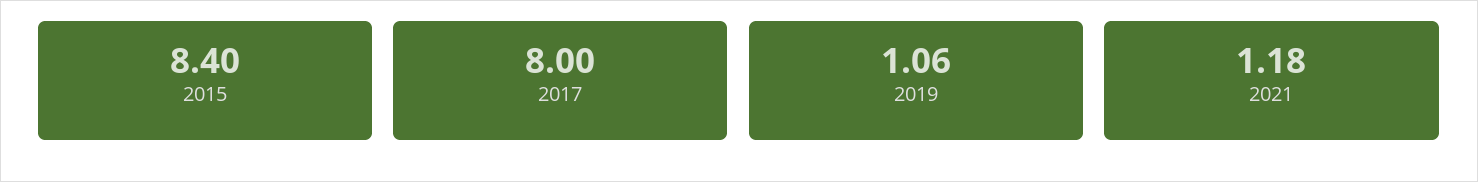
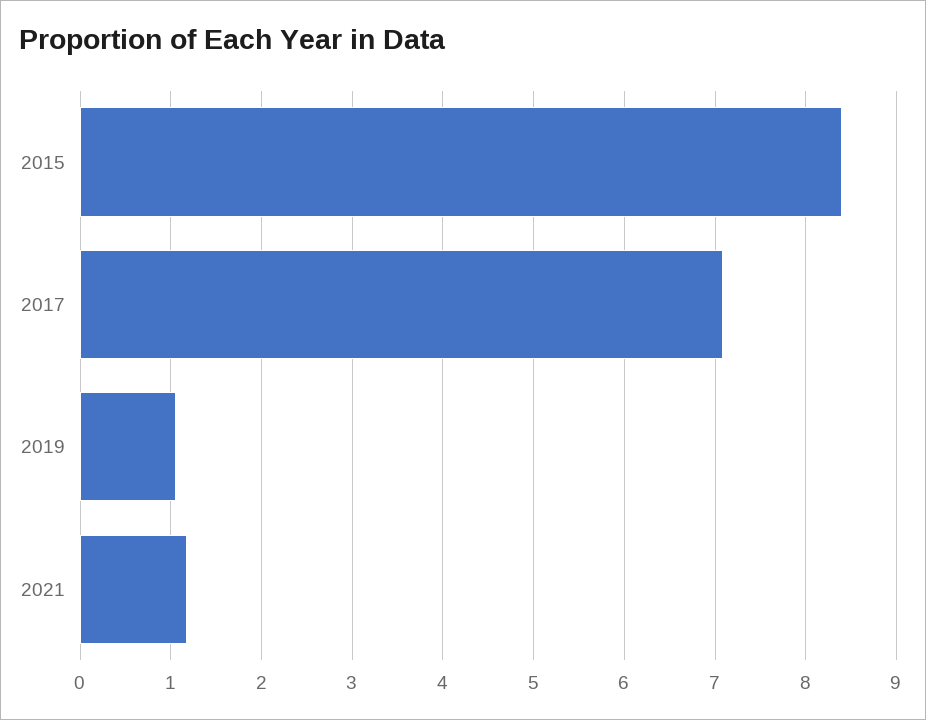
2017: 8 -> 7.1

